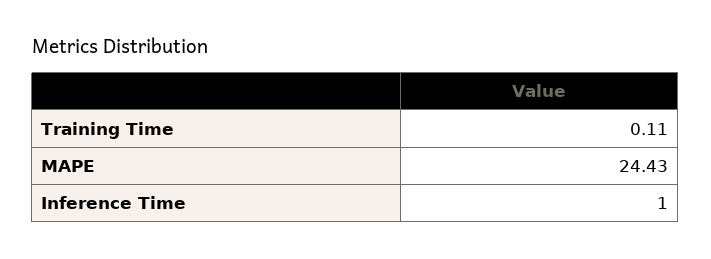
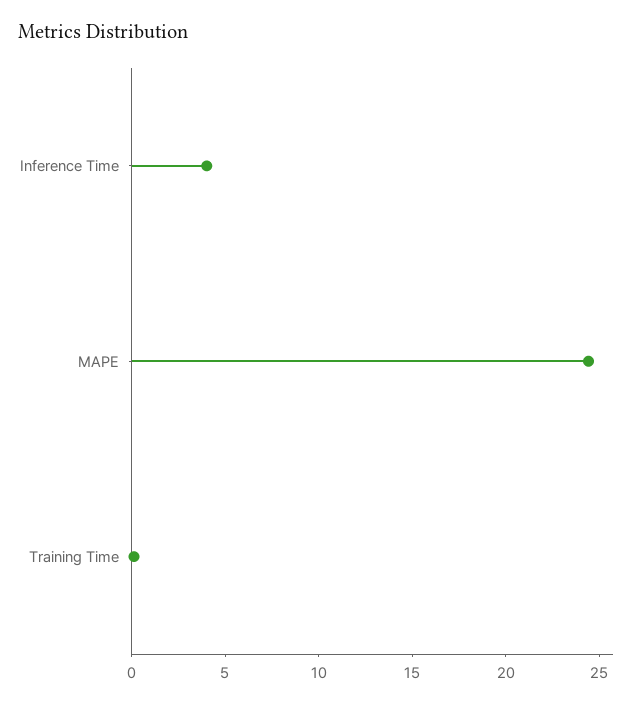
Inference Time: 1 -> 4

